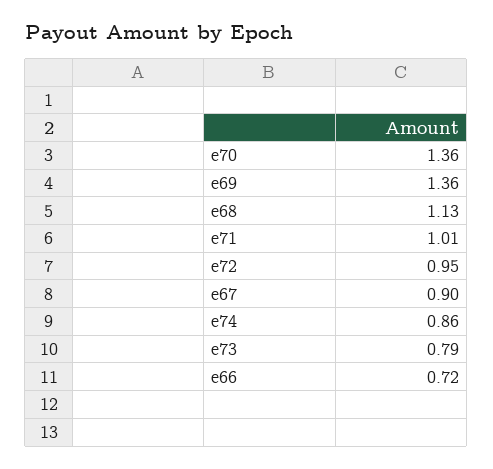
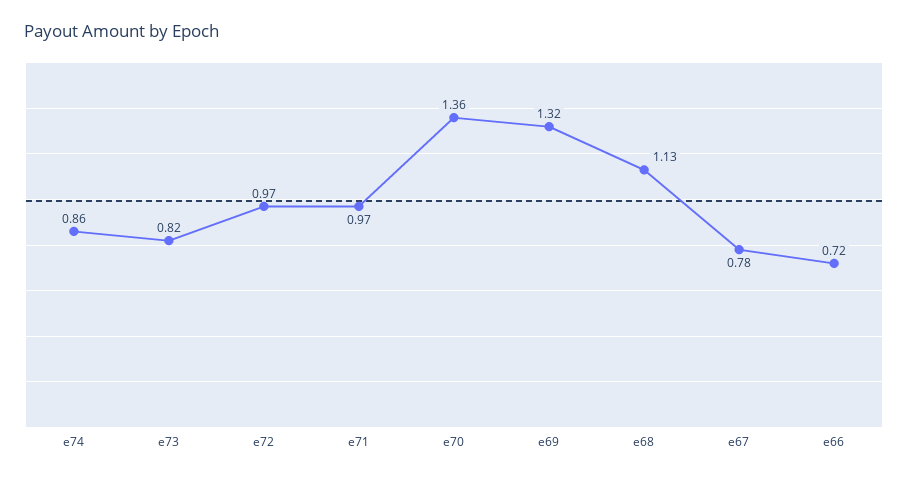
e69: 1.36 -> 1.32
e71: 1.01 -> 0.97
e72: 0.95 -> 0.97
e67: 0.9 -> 0.78
e73: 0.79 -> 0.82

